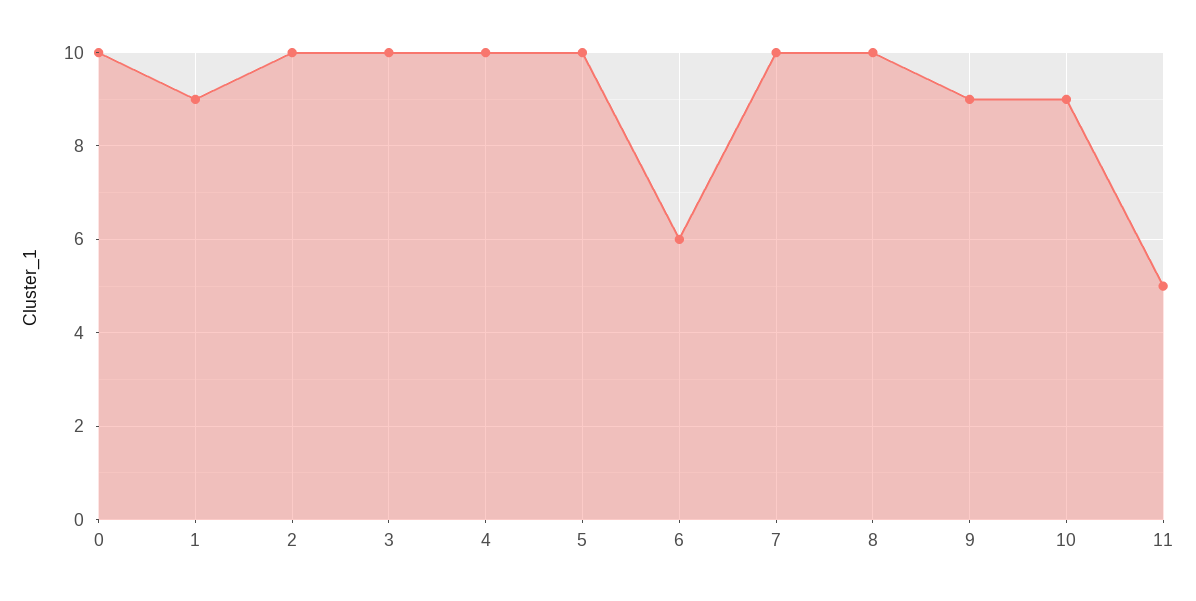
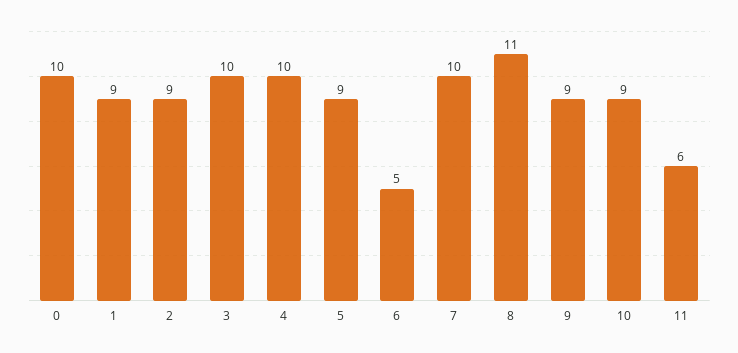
2: 10 -> 9
5: 10 -> 9
6: 6 -> 5
8: 10 -> 11
11: 5 -> 6

